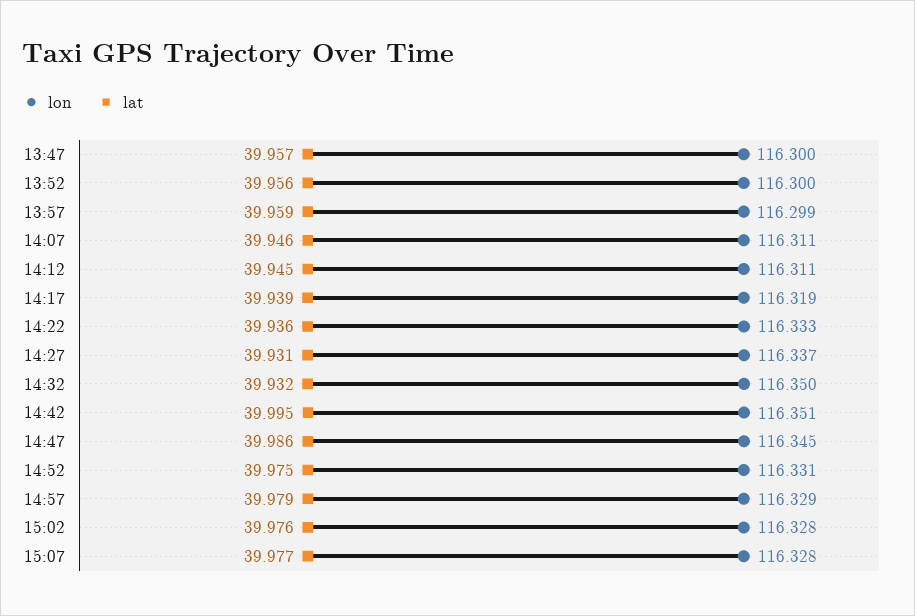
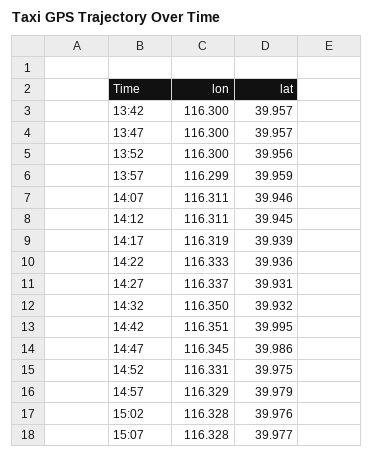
lon, 13:42: none -> 116.3
lat, 13:42: none -> 39.957

